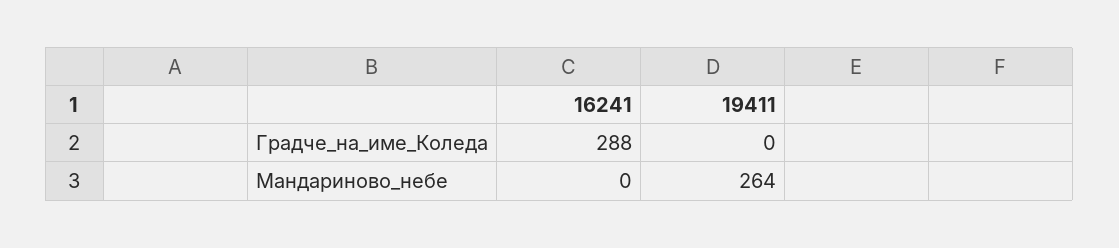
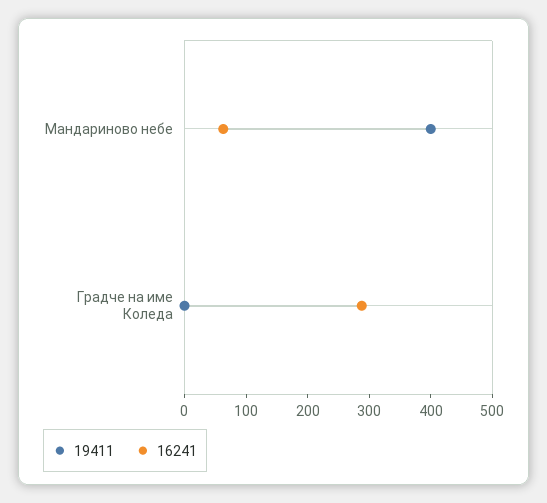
16241, Мандариново_небе: 0 -> 60
19411, Мандариново_небе: 264 -> 400

